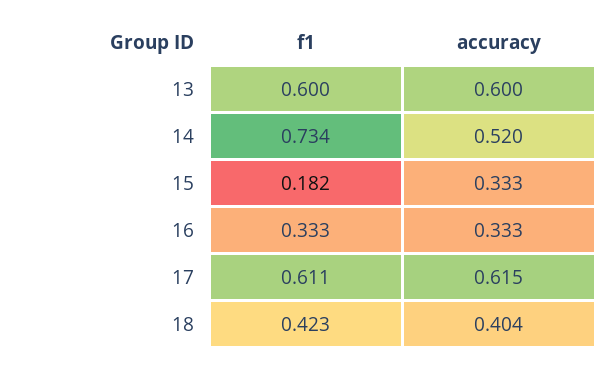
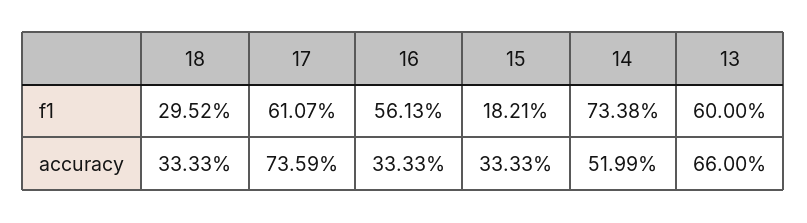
accuracy, 13: 0.6 -> 0.66
f1, 16: 0.333 -> 0.5613
accuracy, 17: 0.615 -> 0.7359
f1, 18: 0.423 -> 0.2952
accuracy, 18: 0.404 -> 0.3333

